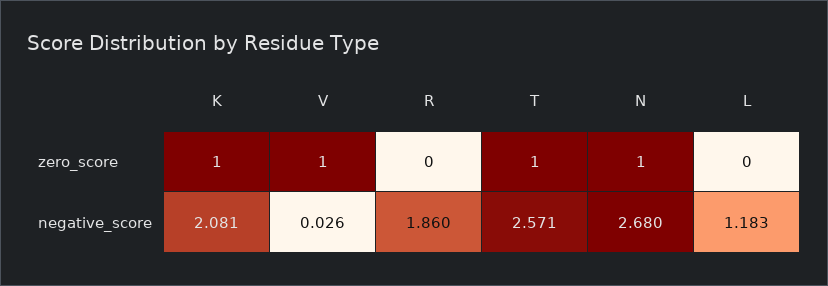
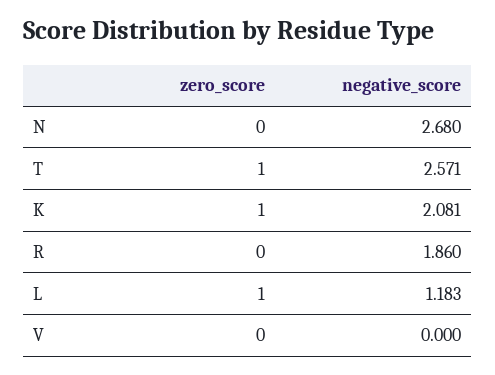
V, zero_score: 1 -> 0
N, zero_score: 1 -> 0
L, zero_score: 0 -> 1
V, negative_score: 0.026 -> 0

